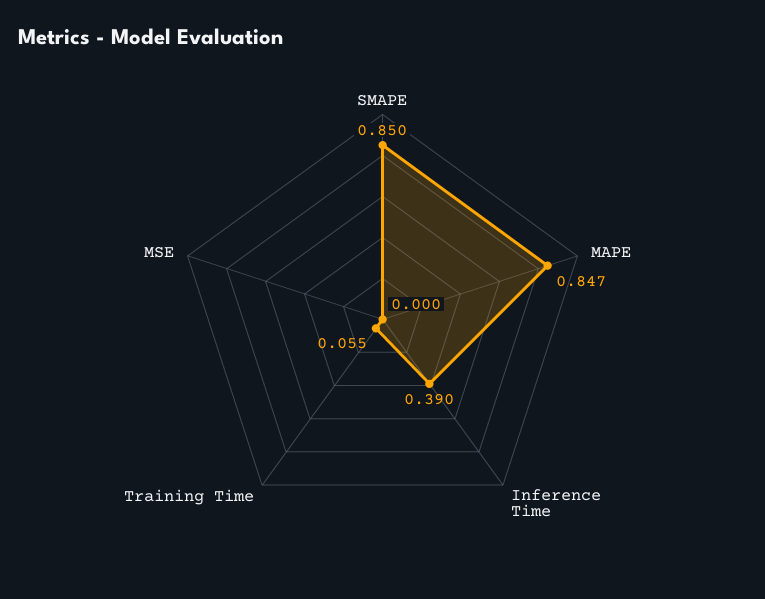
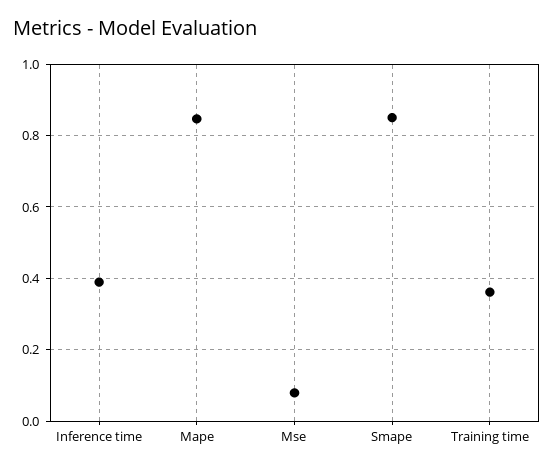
Training Time: 0.055 -> 0.36
MSE: 0 -> 0.08

